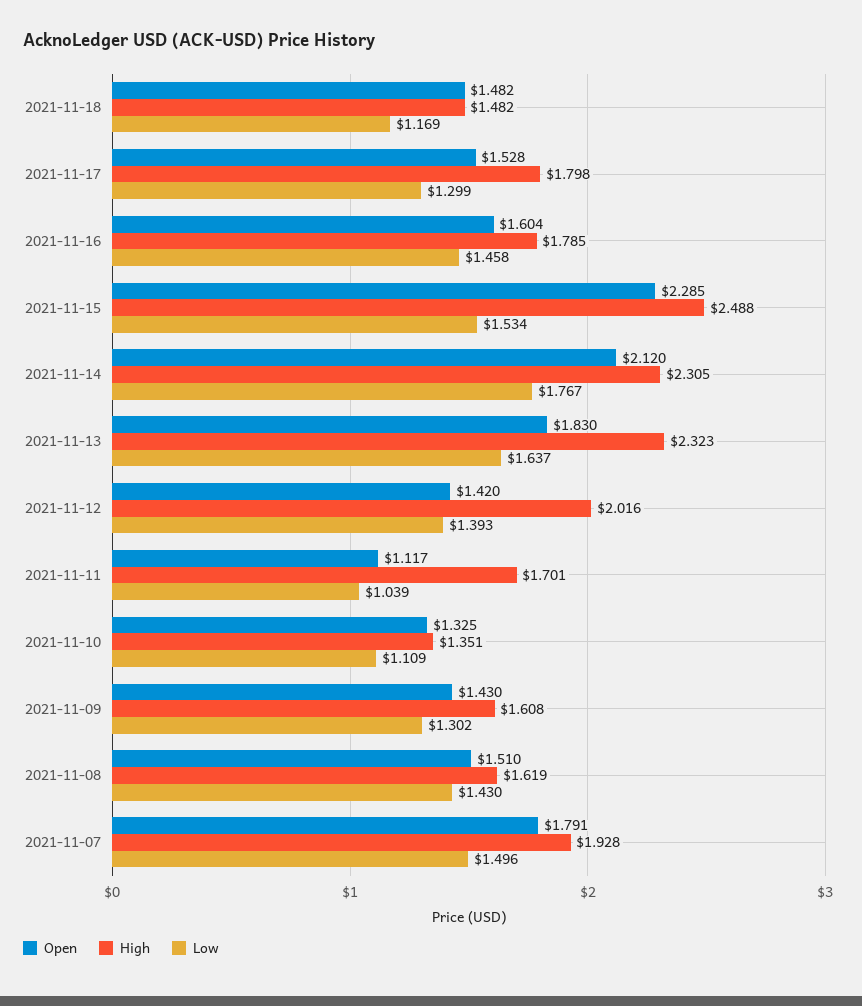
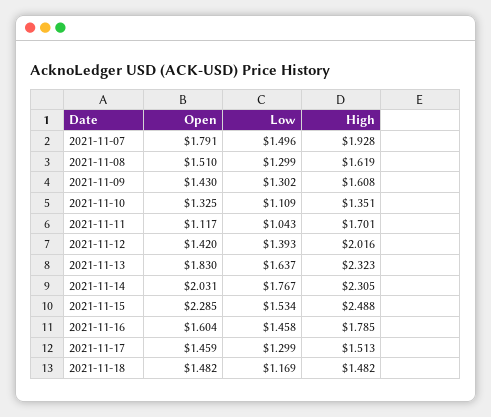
Open, 2021-11-17: 1.528 -> 1.459
High, 2021-11-17: 1.798 -> 1.513
Open, 2021-11-14: 2.12 -> 2.031
Low, 2021-11-11: 1.039 -> 1.043
Low, 2021-11-08: 1.43 -> 1.299

